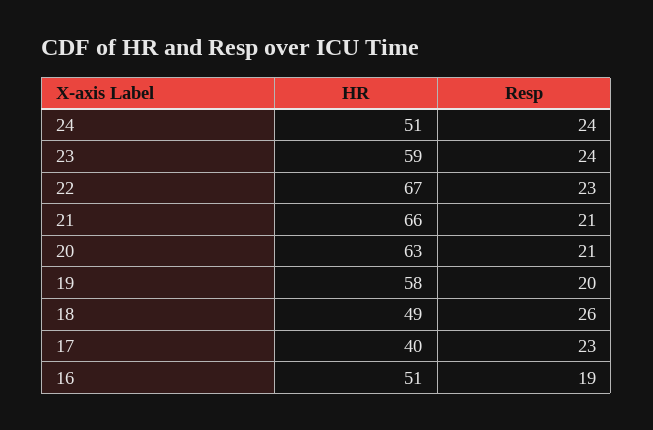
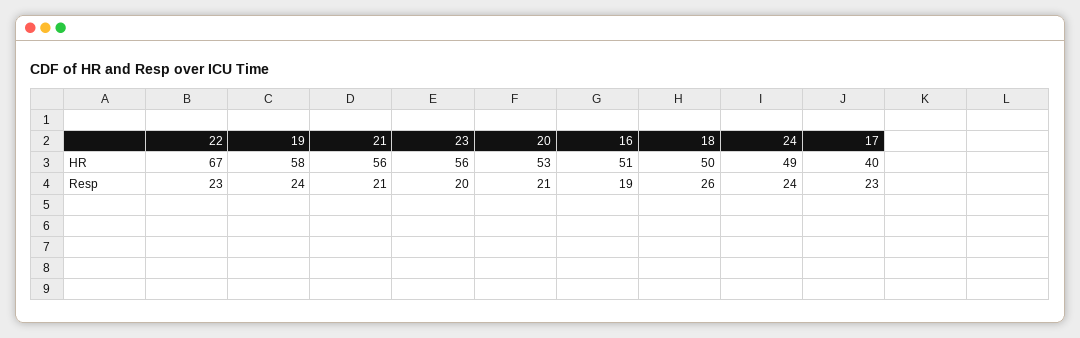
HR, 24: 51 -> 49
HR, 23: 59 -> 56
Resp, 23: 24 -> 20
HR, 21: 66 -> 56
HR, 20: 63 -> 53
Resp, 19: 20 -> 24
HR, 18: 49 -> 50

